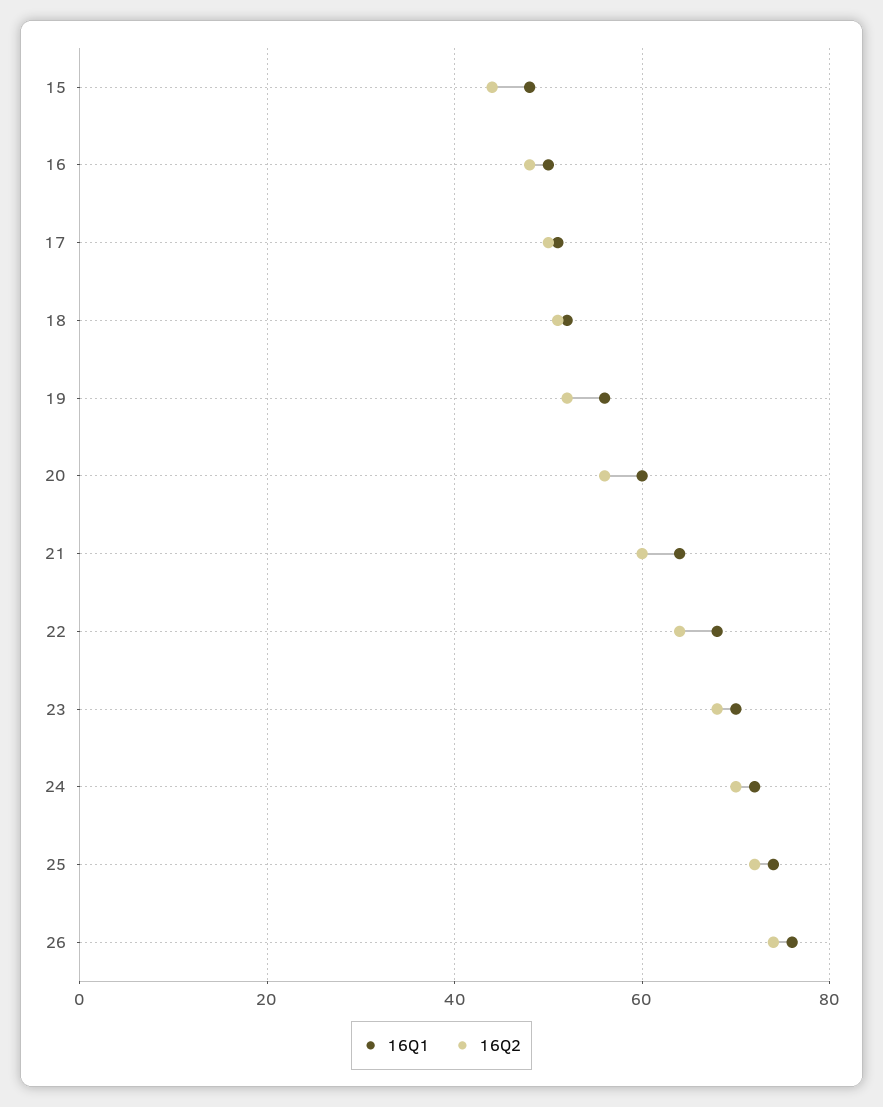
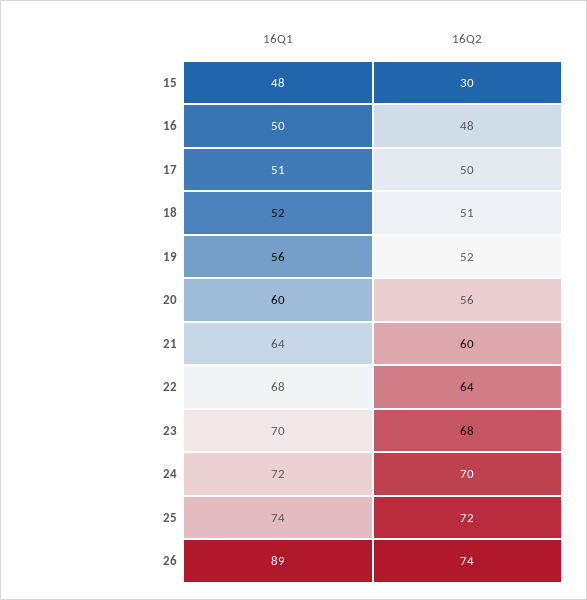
16Q2, 15: 45 -> 30
16Q1, 26: 75 -> 89

